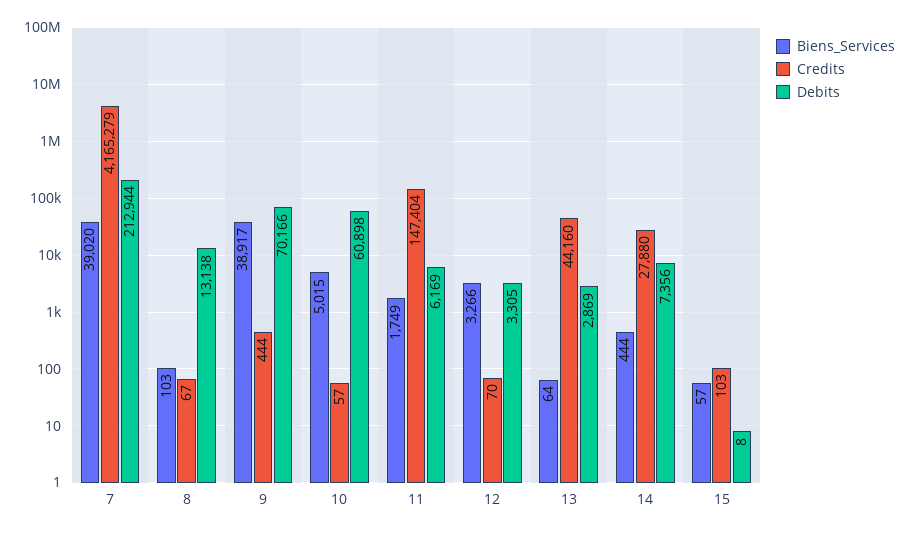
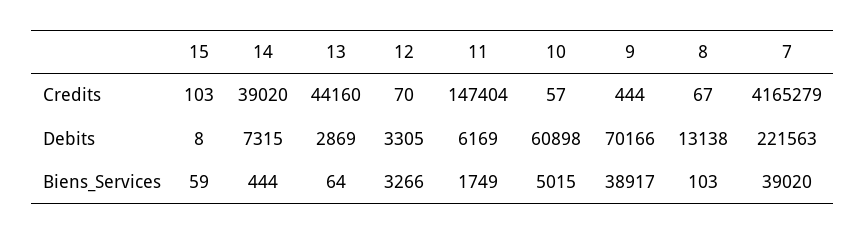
Debits, 7: 212944 -> 221563
Credits, 14: 27880 -> 39020
Debits, 14: 7356 -> 7315
Biens_Services, 15: 57 -> 59

